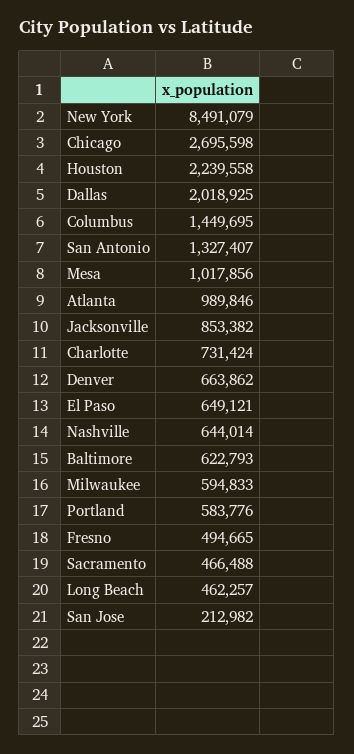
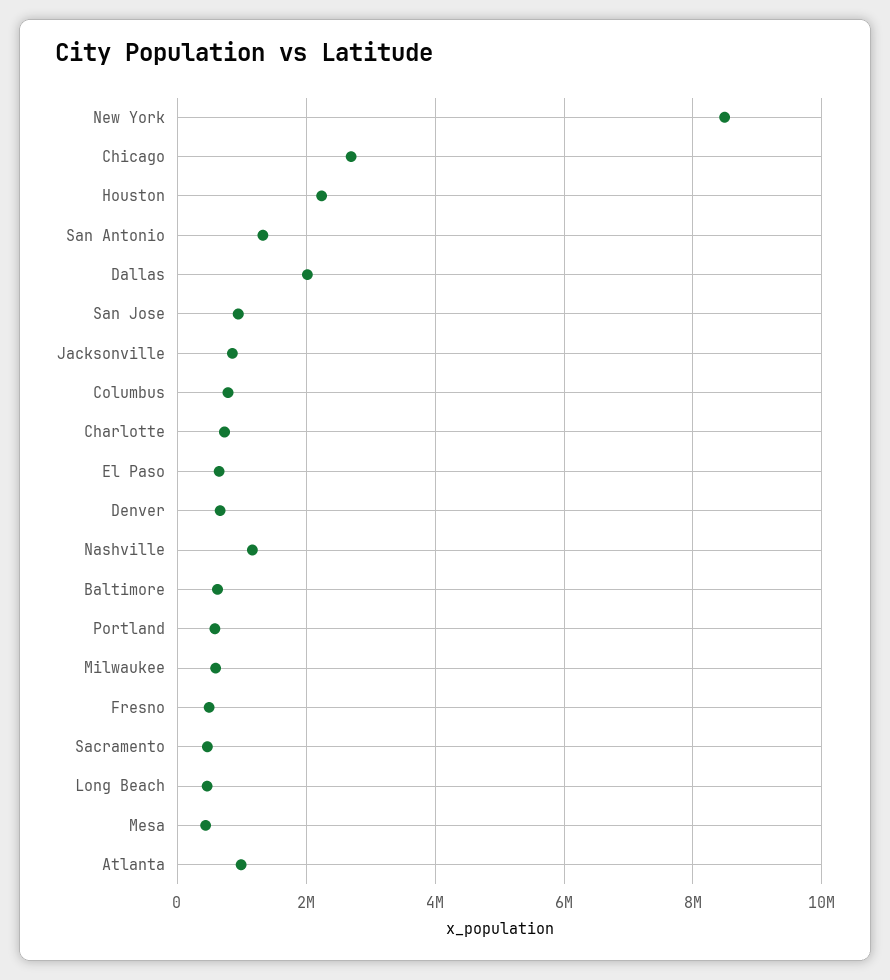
Columbus: 1449695 -> 800000
Mesa: 1017856 -> 400000
Nashville: 644014 -> 1200000
San Jose: 212982 -> 1000000

